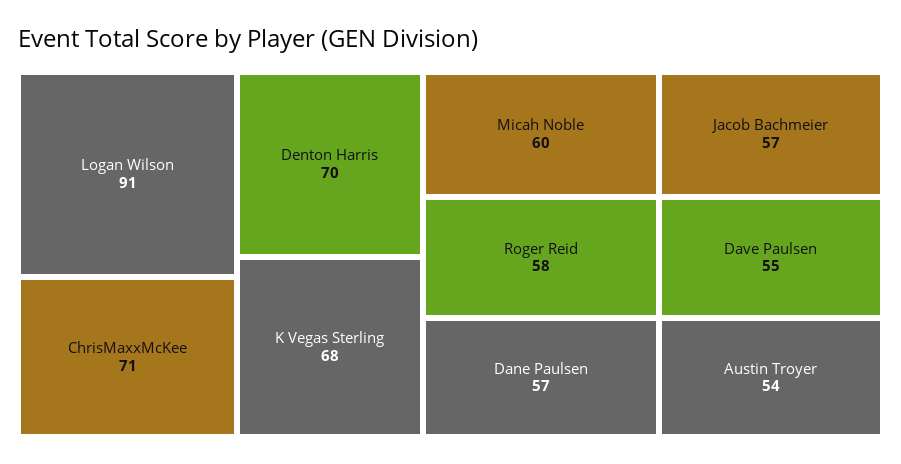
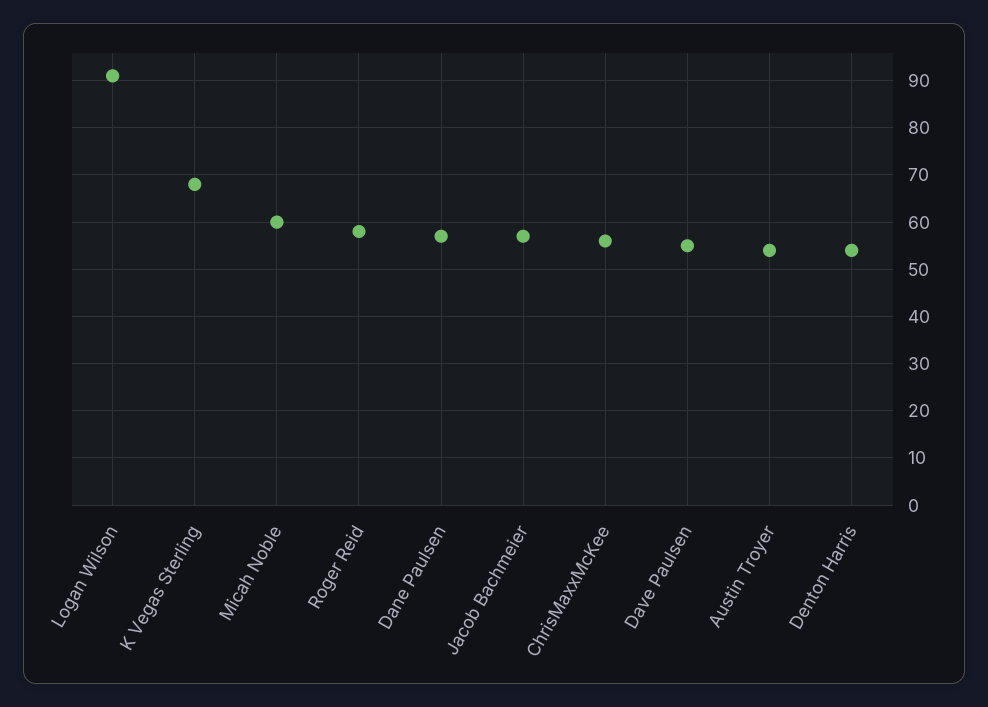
ChrisMaxxMcKee: 71 -> 55
Denton Harris: 70 -> 55

